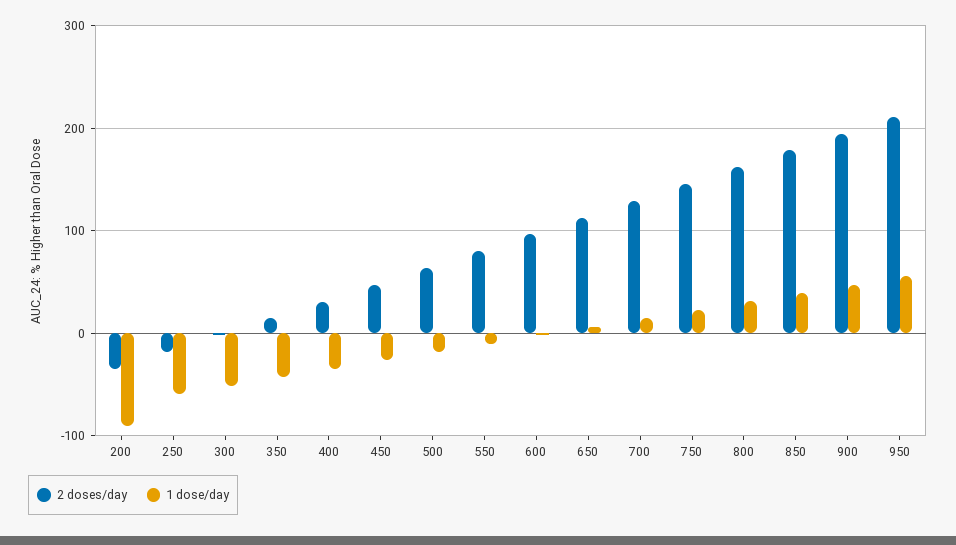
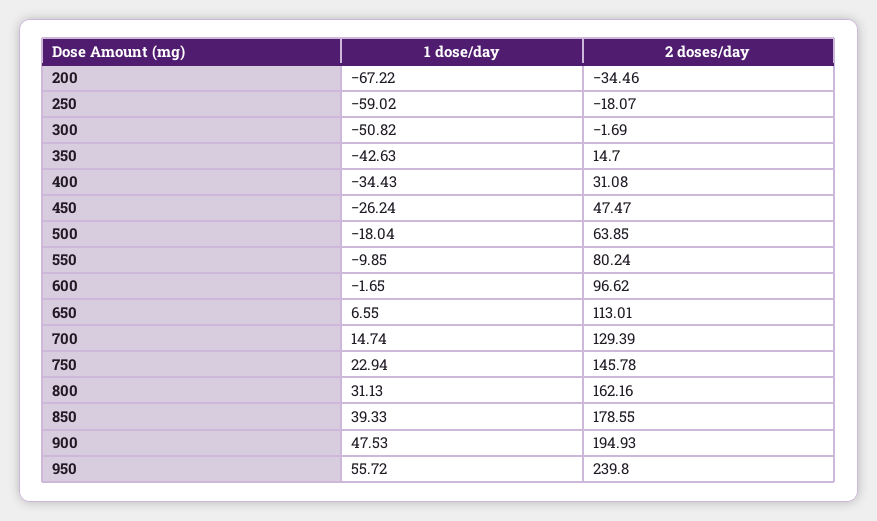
1 dose/day, 200: -90 -> -67.22
2 doses/day, 950: 210 -> 239.8

